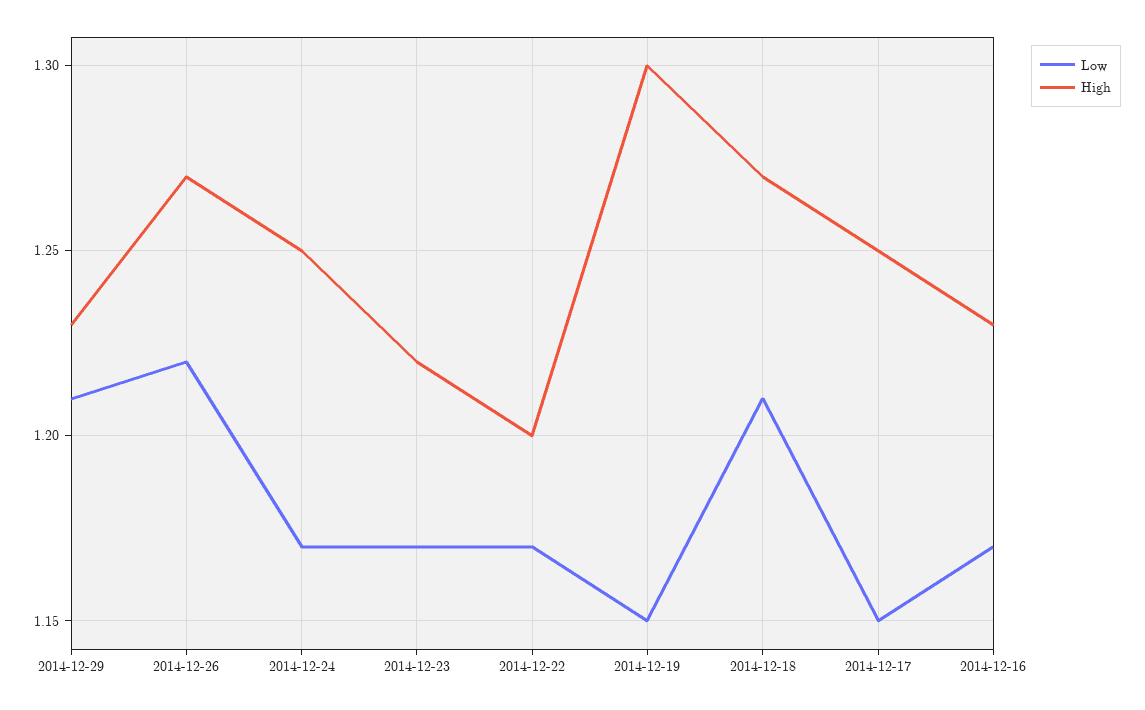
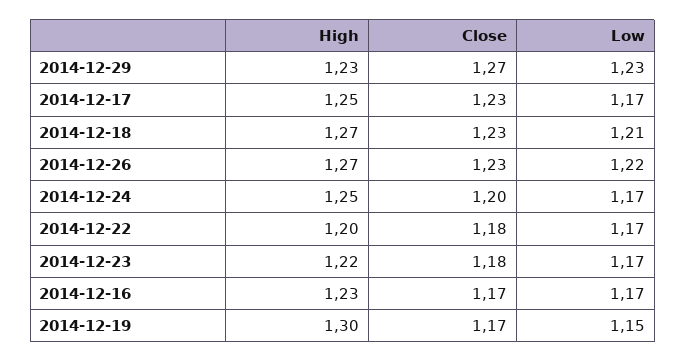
Low, 2014-12-29: 1.21 -> 1.23
Low, 2014-12-17: 1.15 -> 1.17
Close, 2014-12-29: none -> 1.27
Close, 2014-12-17: none -> 1.23
Close, 2014-12-18: none -> 1.23
Close, 2014-12-26: none -> 1.23
Close, 2014-12-24: none -> 1.2
Close, 2014-12-22: none -> 1.18
Close, 2014-12-23: none -> 1.18
Close, 2014-12-16: none -> 1.17
Close, 2014-12-19: none -> 1.17

